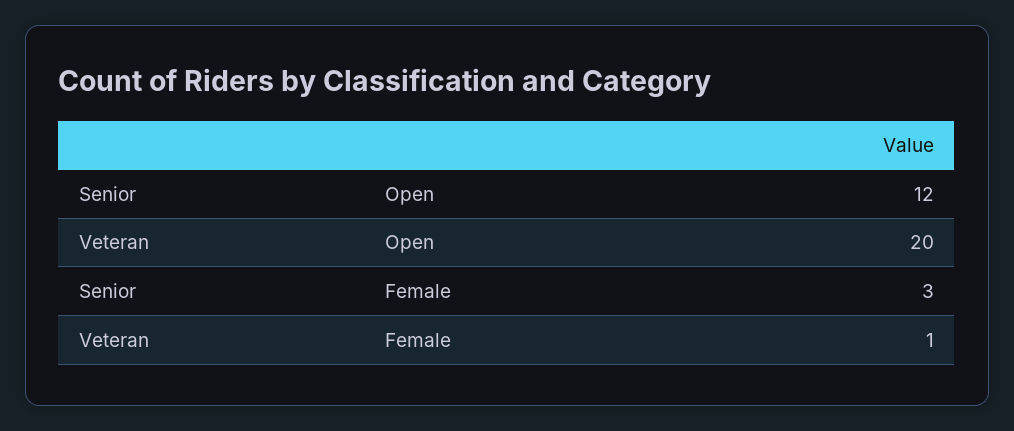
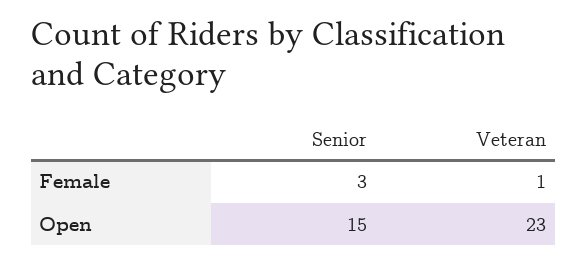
Senior, Open: 12 -> 15
Veteran, Open: 20 -> 23

